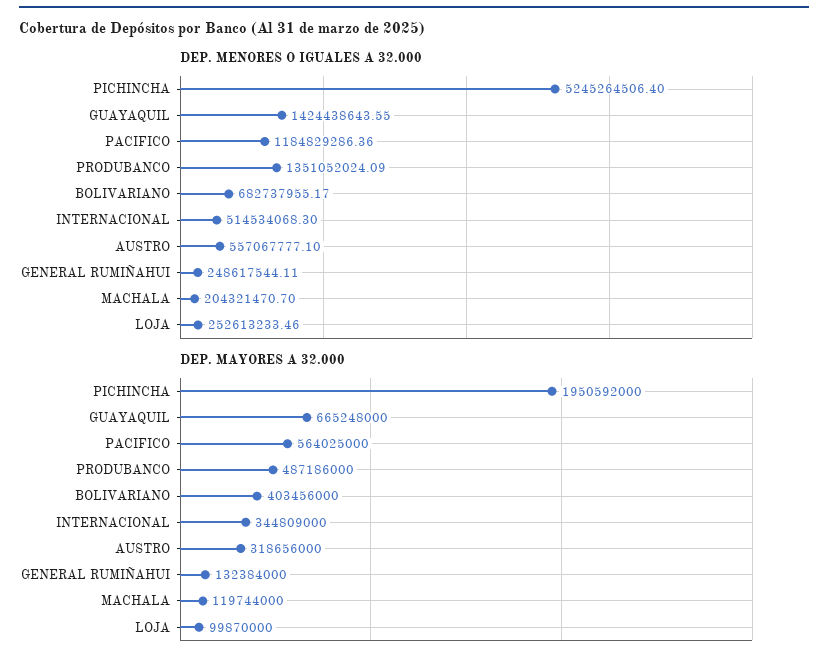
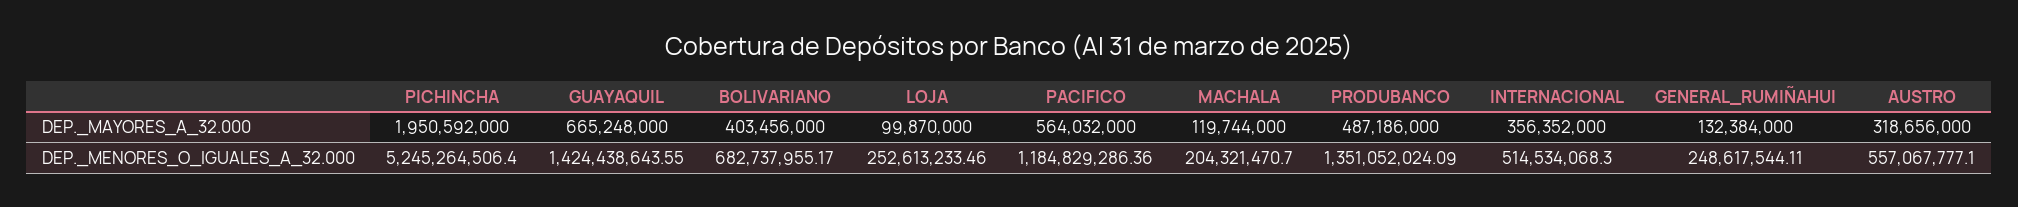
DEP. MAYORES A 32.000, PACIFICO: 564025000 -> 564032000
DEP. MAYORES A 32.000, INTERNACIONAL: 344809000 -> 356352000

